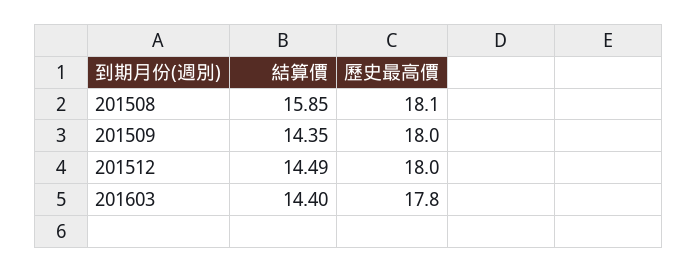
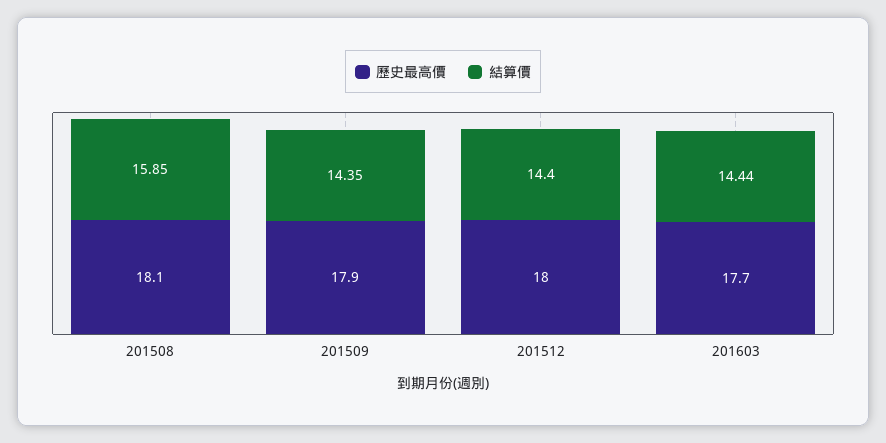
歷史最高價, 201509: 18 -> 17.9
結算價, 201512: 14.49 -> 14.4
結算價, 201603: 14.4 -> 14.44
歷史最高價, 201603: 17.8 -> 17.7

